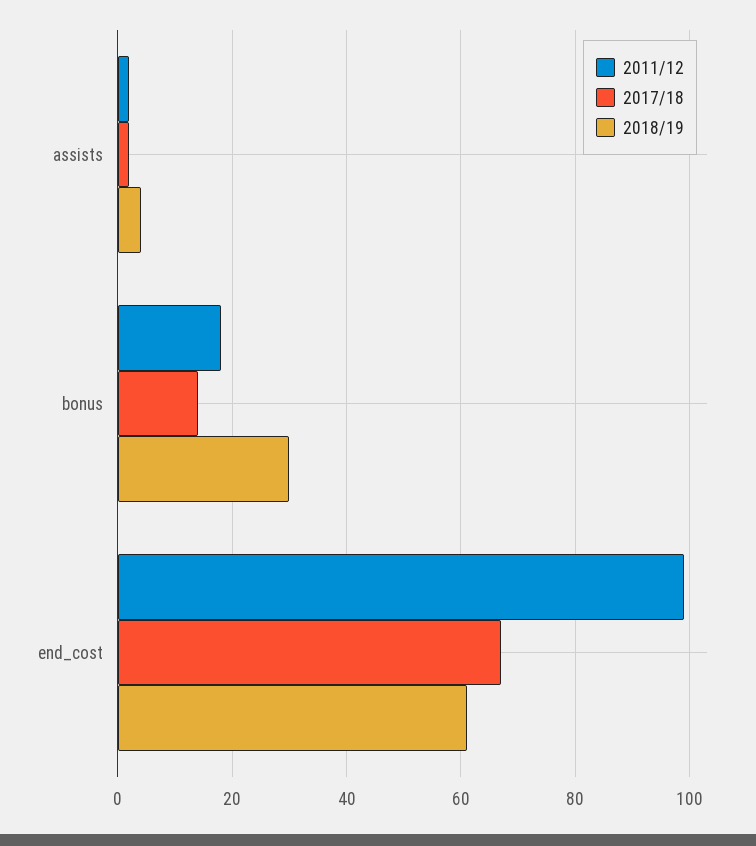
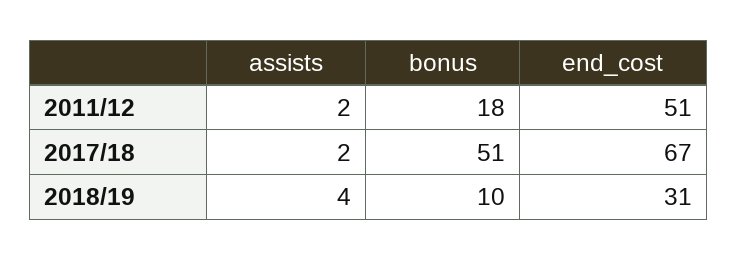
2017/18, bonus: 15 -> 51
2018/19, bonus: 30 -> 10
2011/12, end_cost: 100 -> 51
2018/19, end_cost: 60 -> 31

